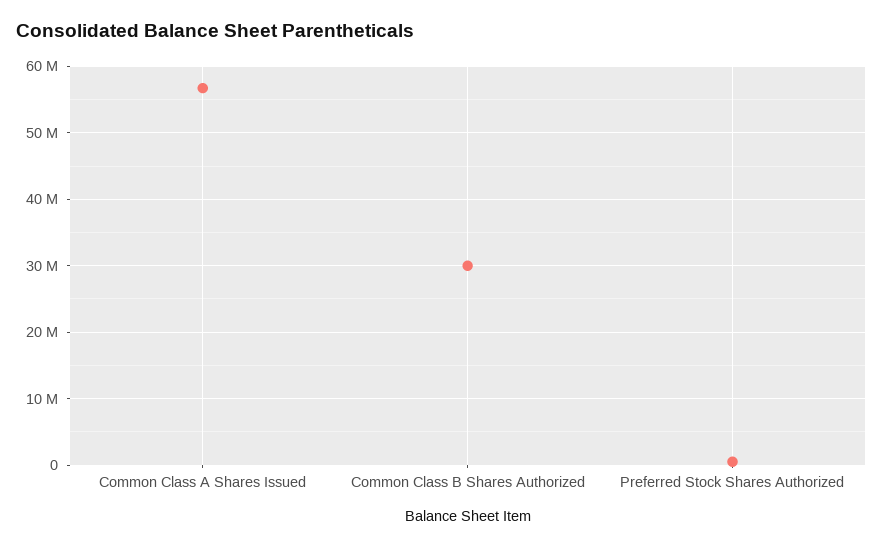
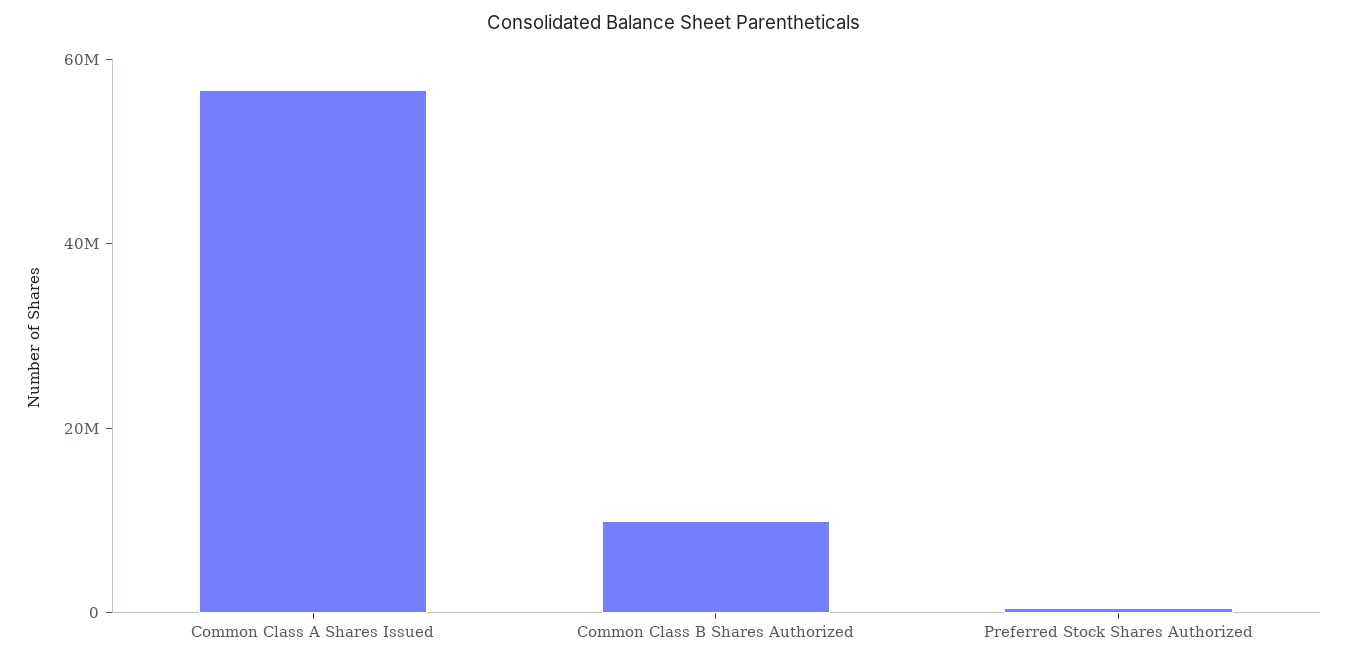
Common Class B Shares Authorized: 30000000 -> 10000000

